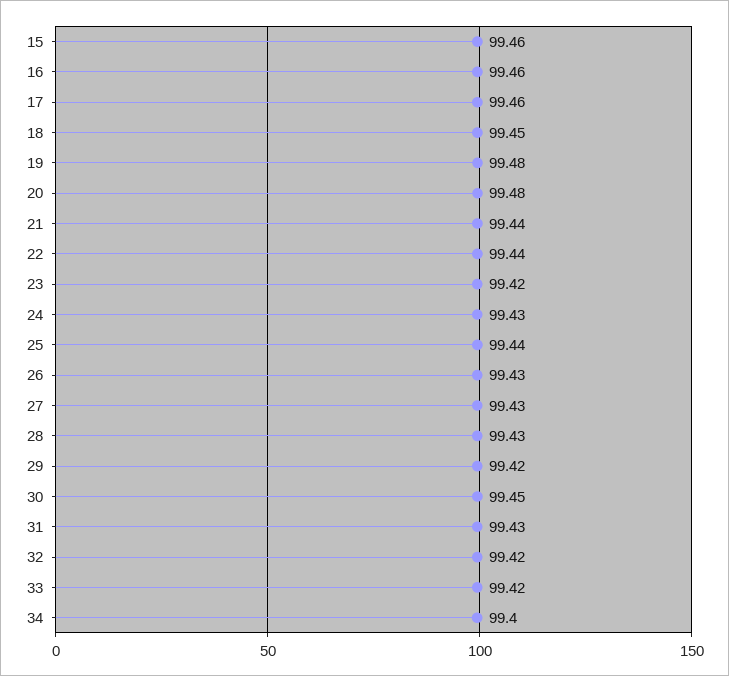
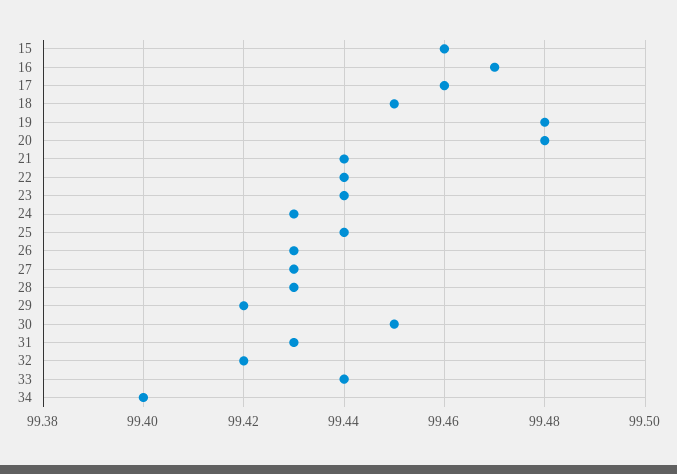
16: 99.46 -> 99.47
23: 99.42 -> 99.44
33: 99.42 -> 99.44

